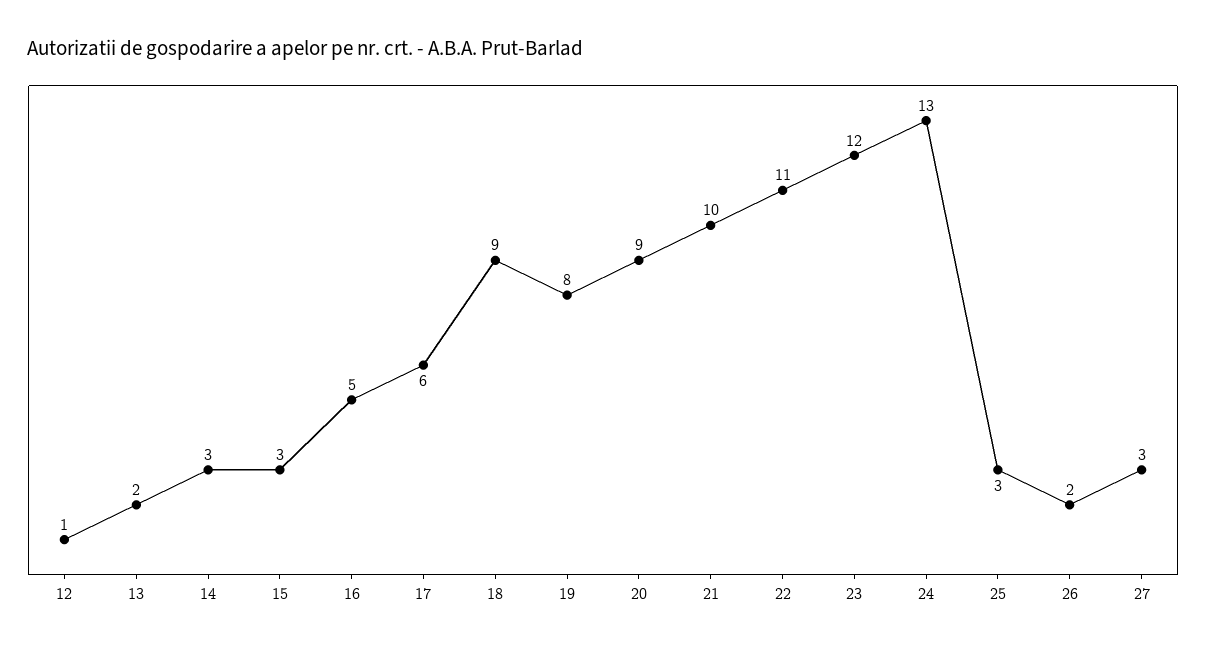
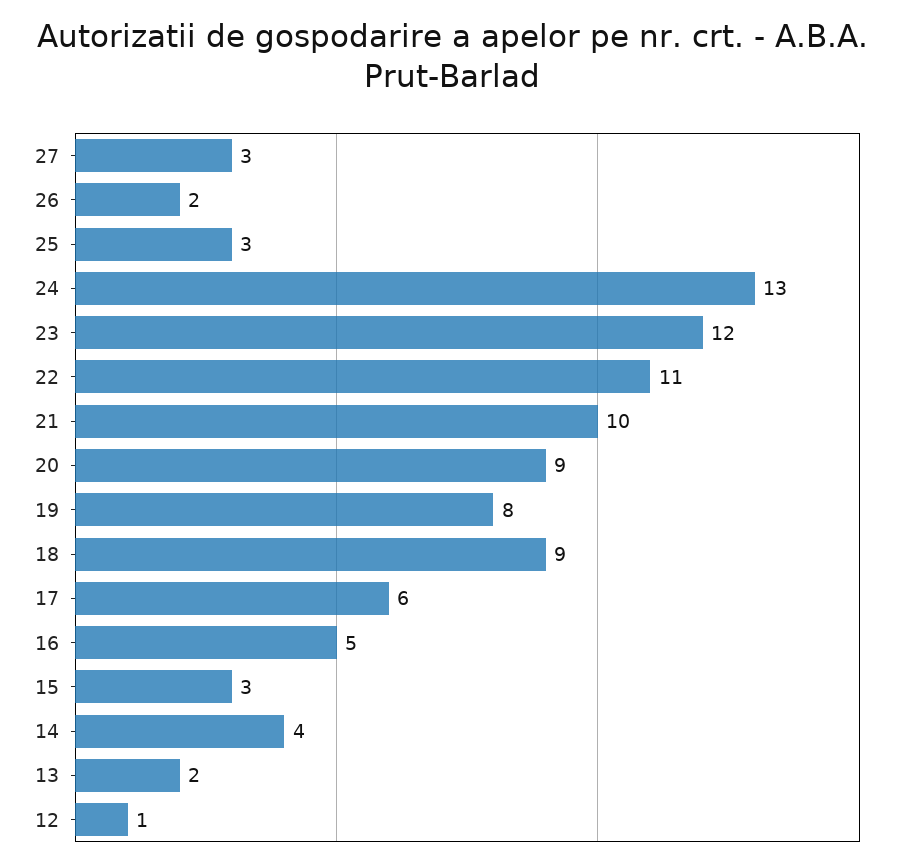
14: 3 -> 4

